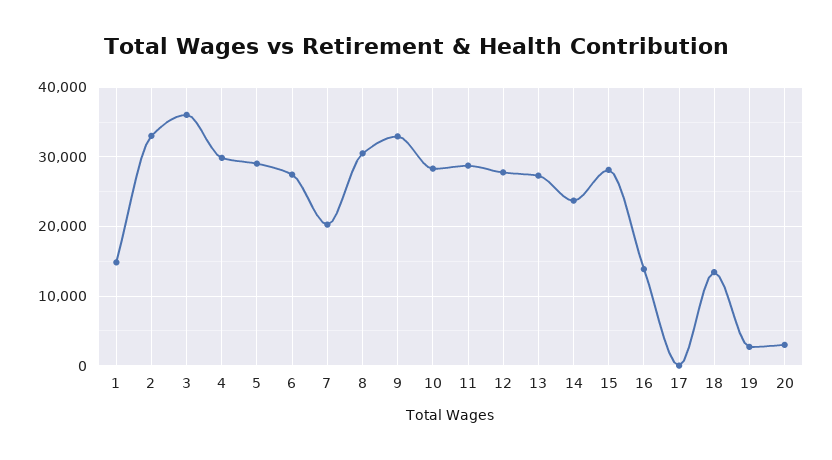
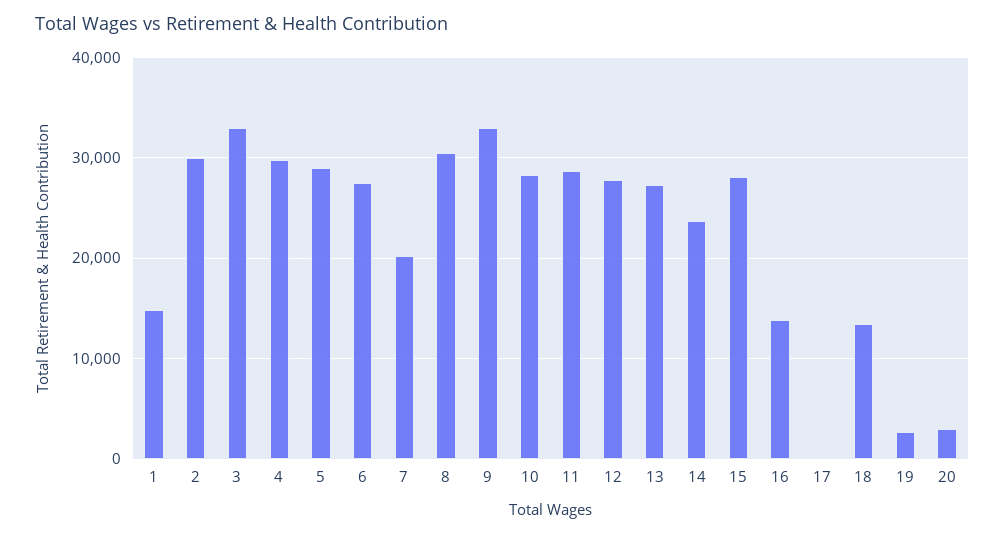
2: 33000 -> 30000
3: 36000 -> 33000

